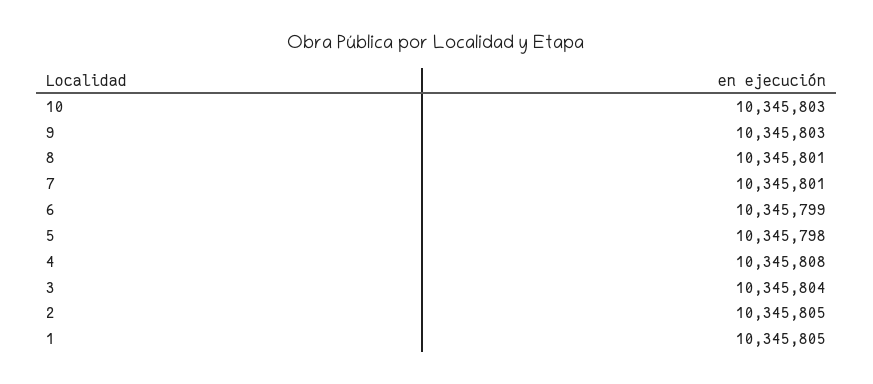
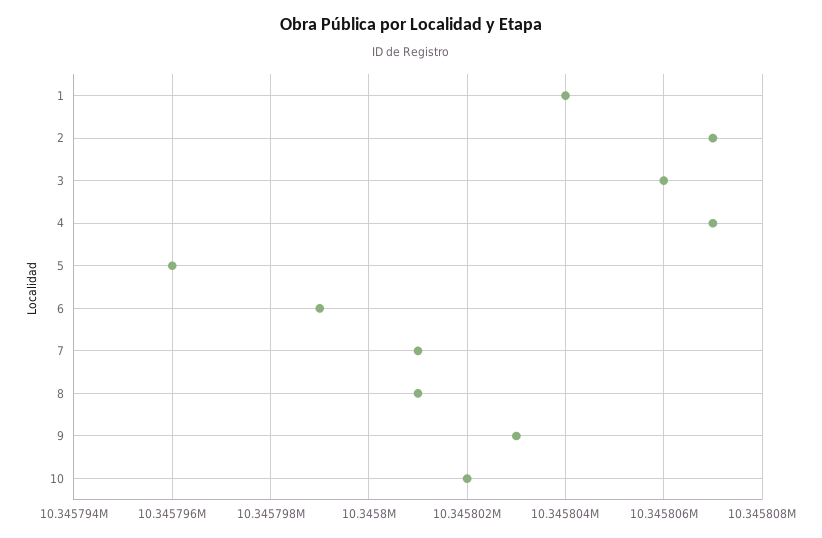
10: 10345803 -> 10345802
5: 10345798 -> 10345796
4: 10345808 -> 10345807
3: 10345804 -> 10345806
2: 10345805 -> 10345807
1: 10345805 -> 10345804

